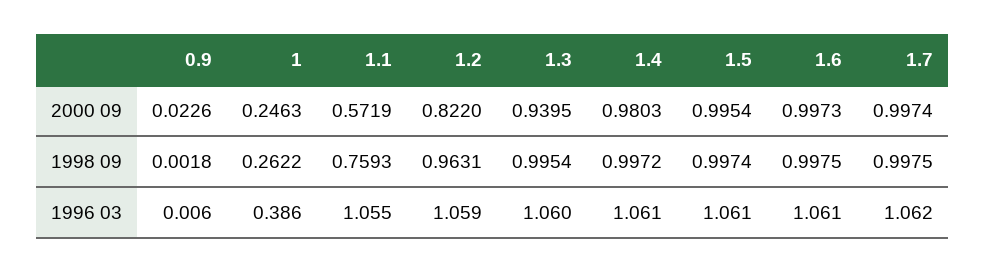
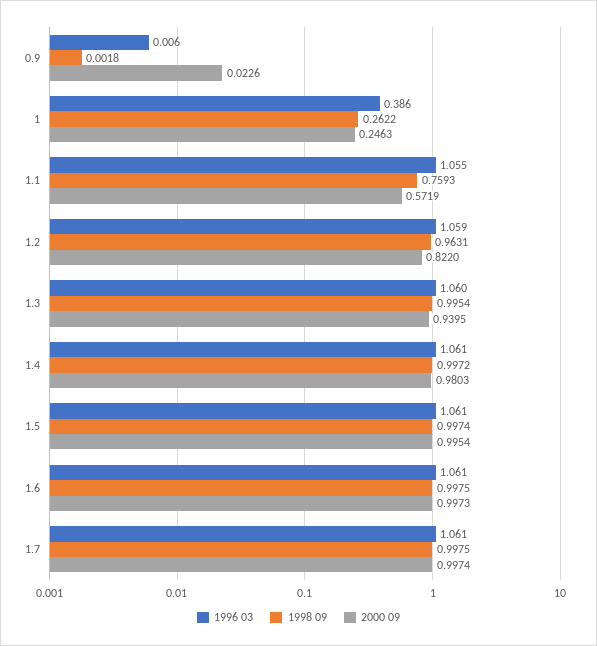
1996 03, 1.7: 1.062 -> 1.061

